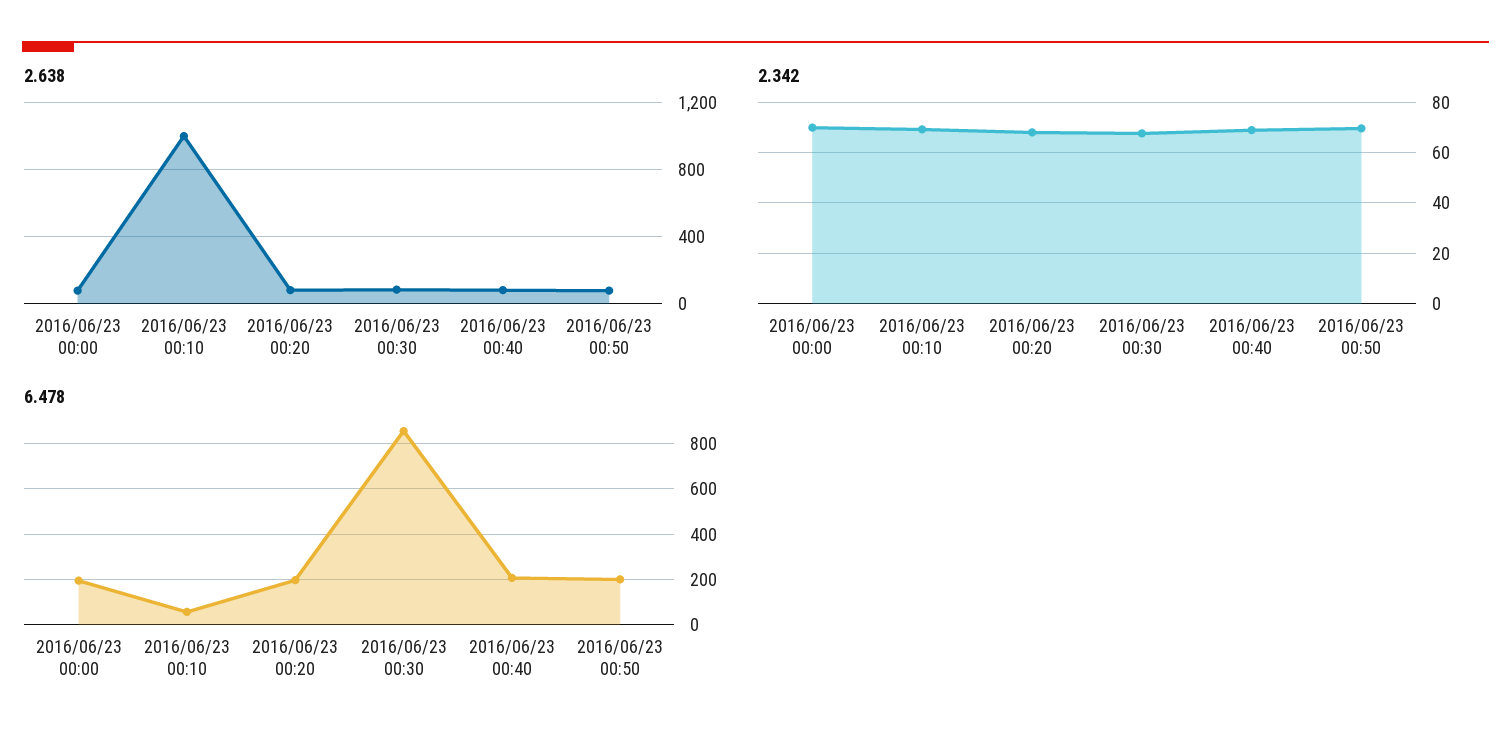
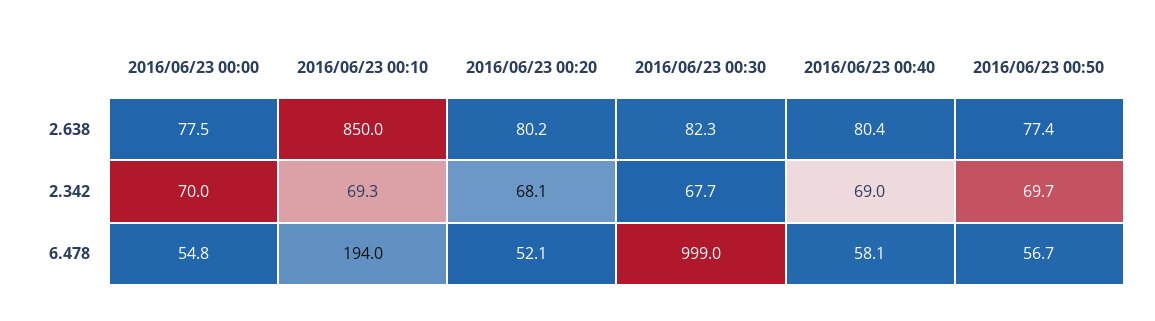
2.638, 2016/06/23 00:10: 1000 -> 850
6.478, 2016/06/23 00:00: 200 -> 54.8
6.478, 2016/06/23 00:10: 50 -> 194
6.478, 2016/06/23 00:20: 200 -> 52.1
6.478, 2016/06/23 00:30: 850 -> 999
6.478, 2016/06/23 00:40: 200 -> 58.1
6.478, 2016/06/23 00:50: 200 -> 56.7

